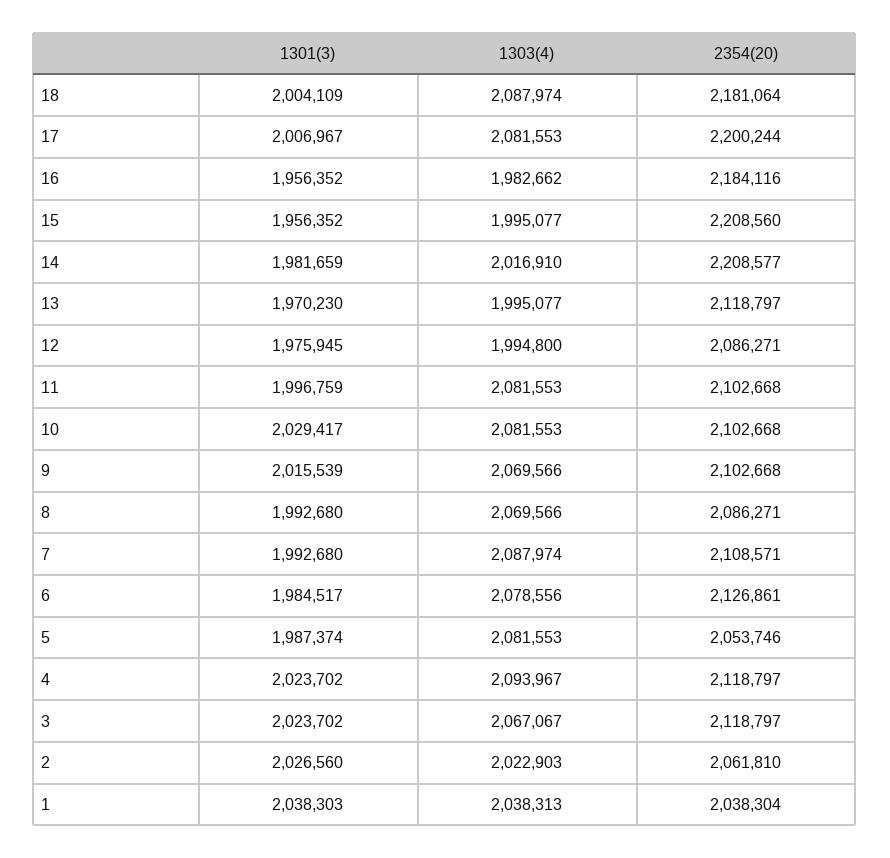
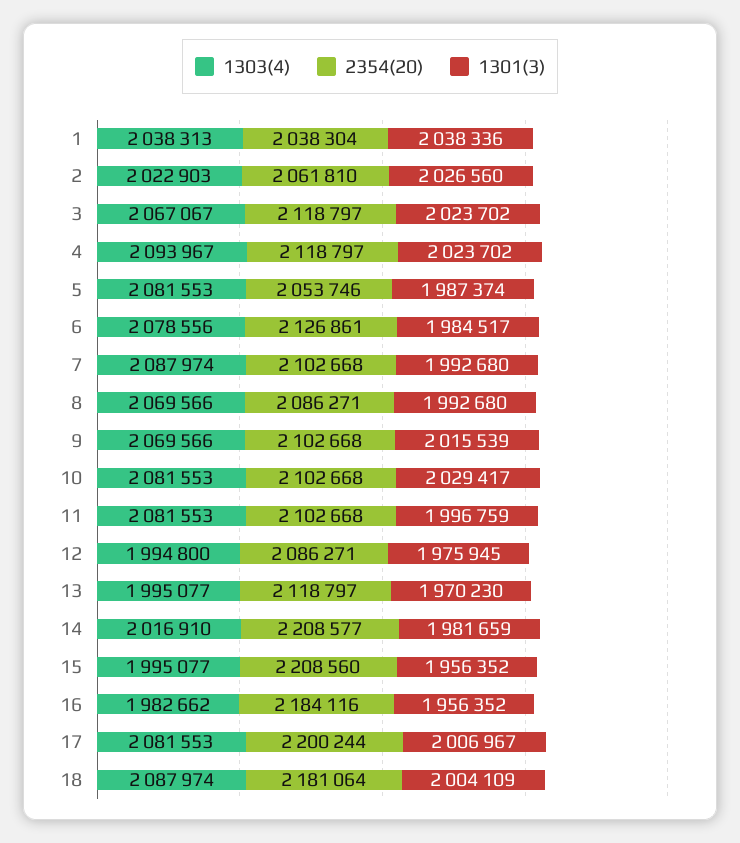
2354(20), 7: 2108571 -> 2102668
1301(3), 1: 2038303 -> 2038336

